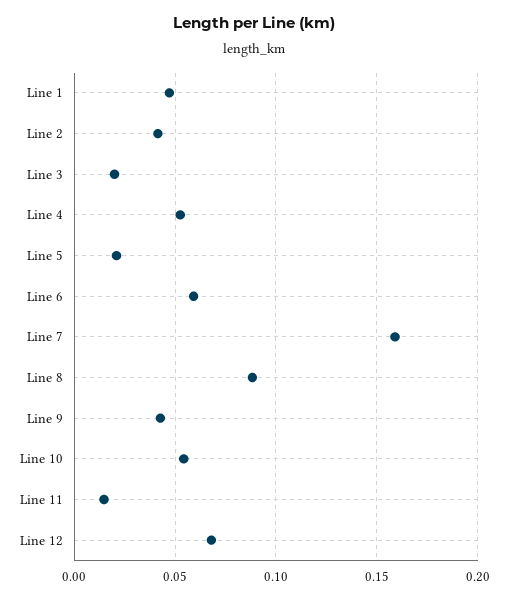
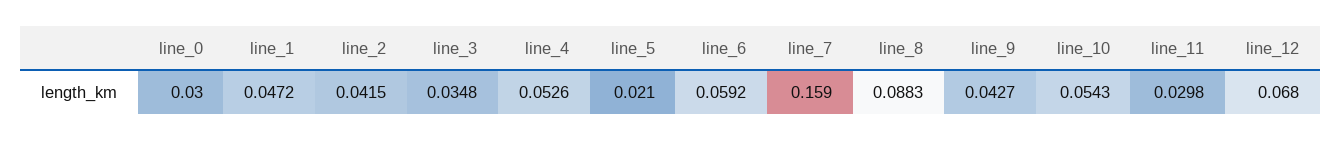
Line 3: 0.02 -> 0.0348
Line 11: 0.015 -> 0.0298
line_0: none -> 0.03

